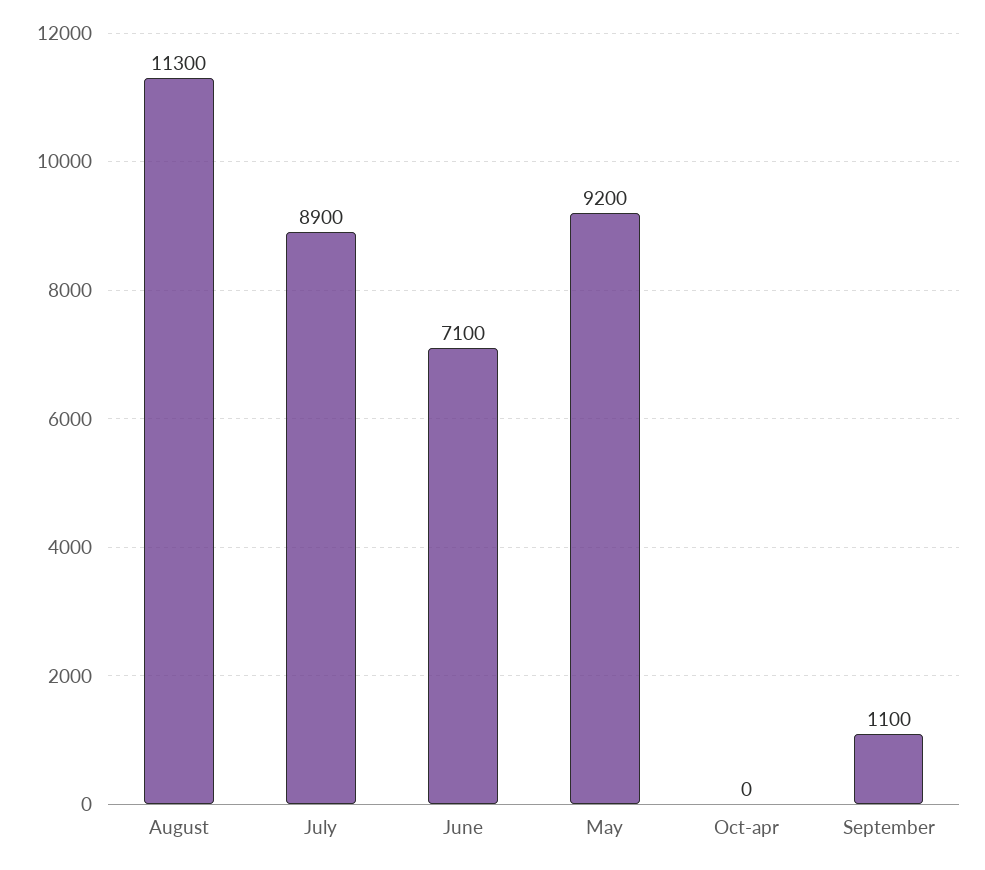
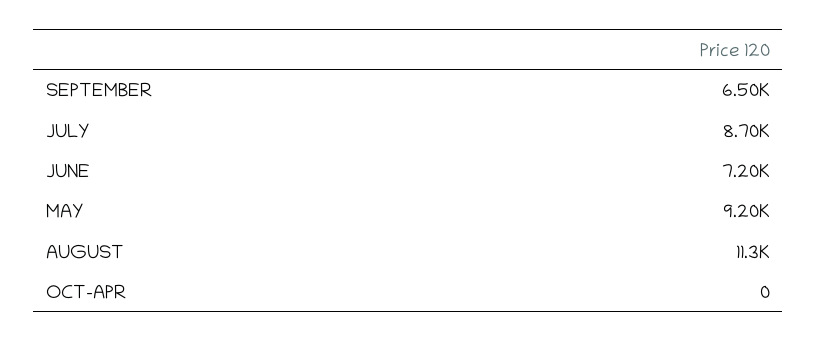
July: 8900 -> 8700
June: 7100 -> 7200
September: 1100 -> 6500

